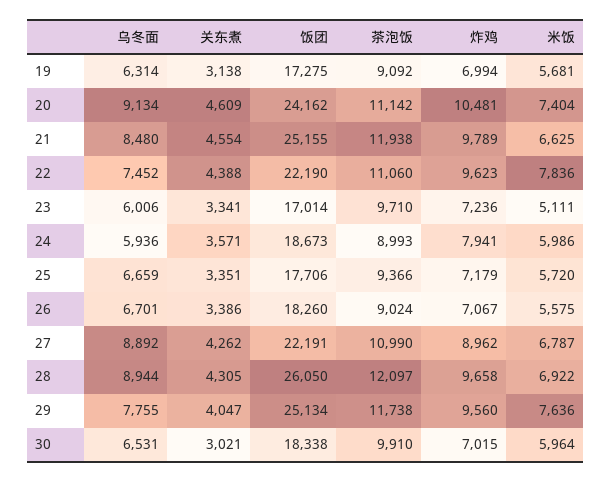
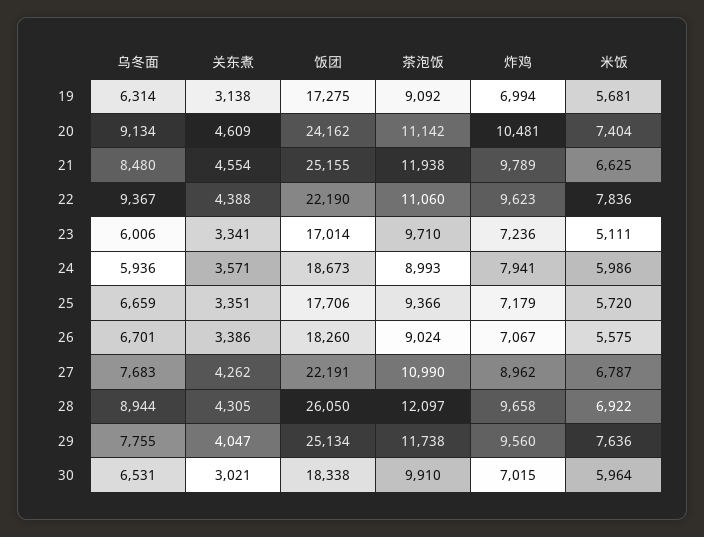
乌冬面, 22: 7452 -> 9367
乌冬面, 27: 8892 -> 7683

